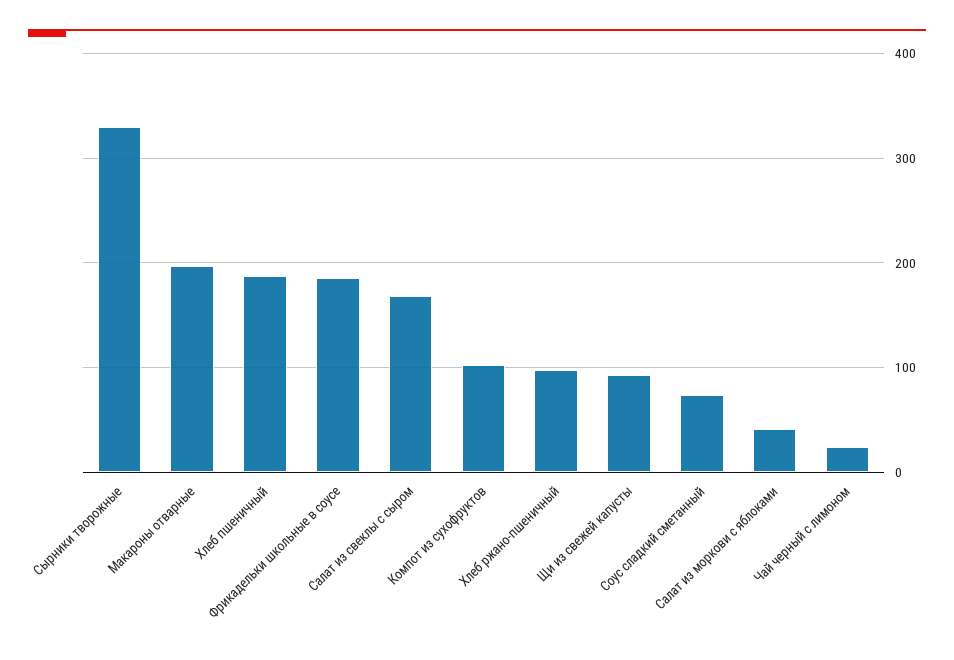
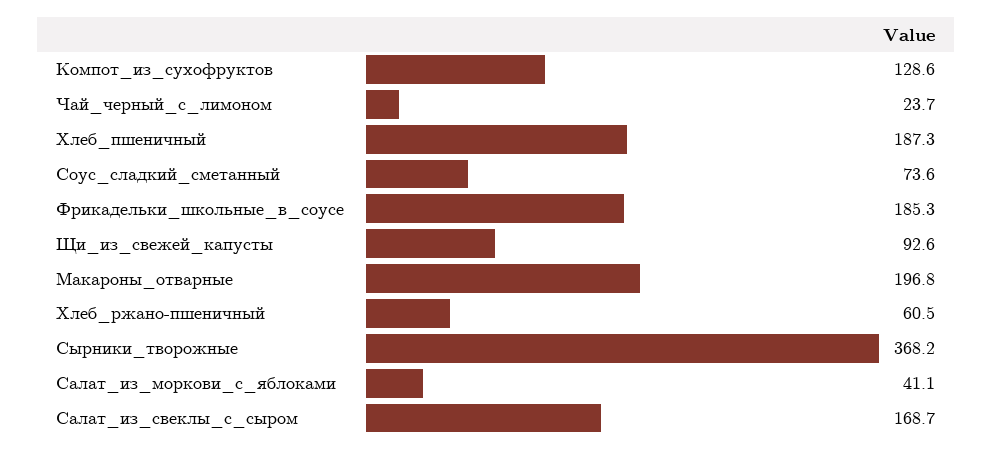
Сырники творожные: 330 -> 368.2
Компот из сухофруктов: 100 -> 128.6
Хлеб ржано-пшеничный: 100 -> 60.5

